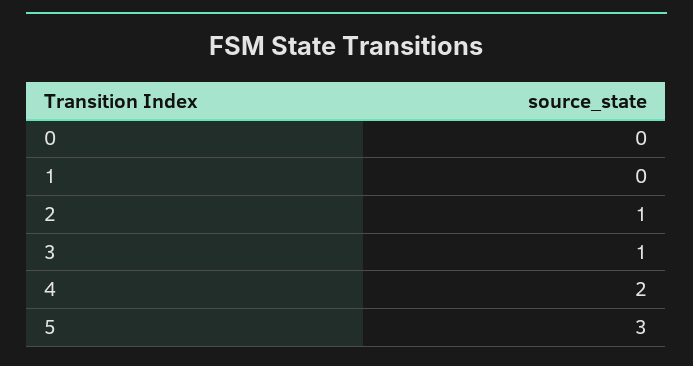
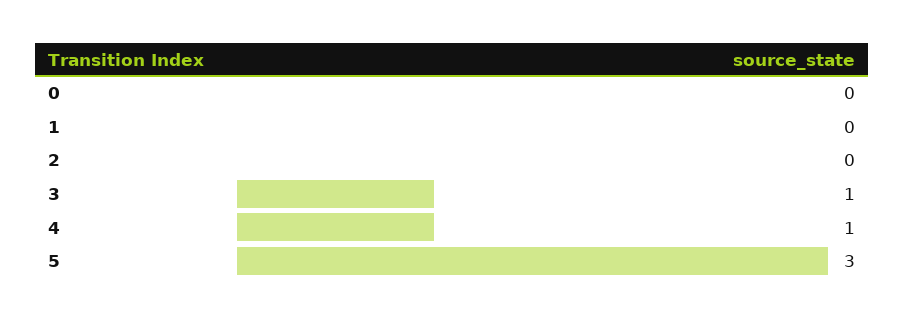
2: 1 -> 0
4: 2 -> 1

